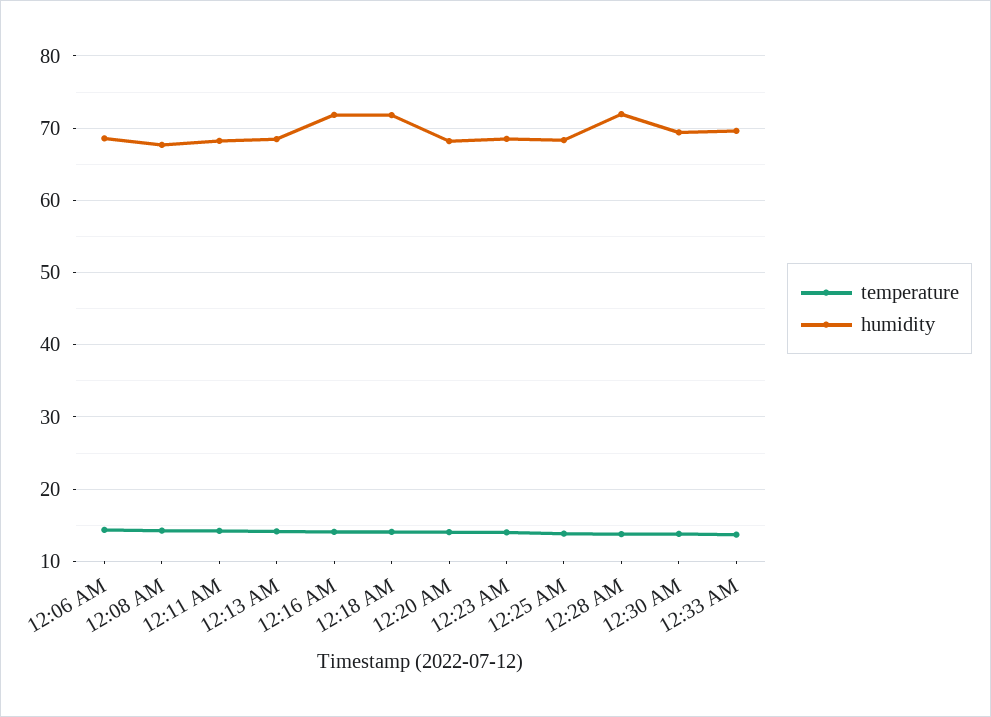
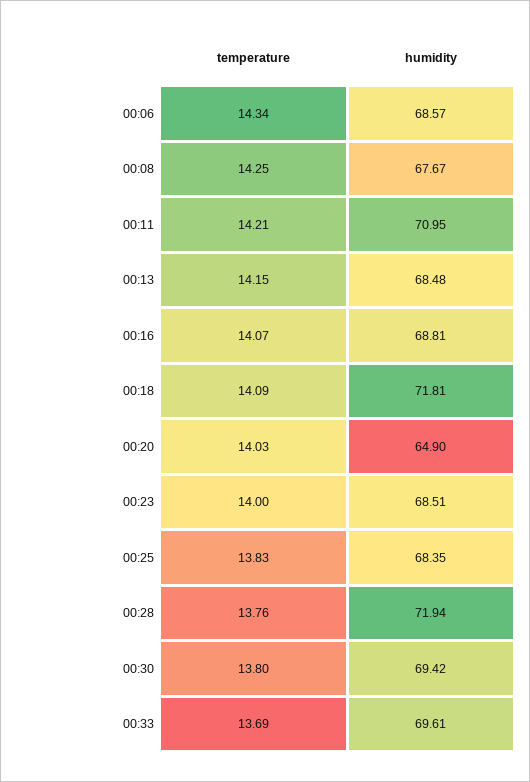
humidity, 12:11 AM: 68 -> 70.95
humidity, 12:16 AM: 72 -> 68.81
humidity, 12:20 AM: 68 -> 64.9

